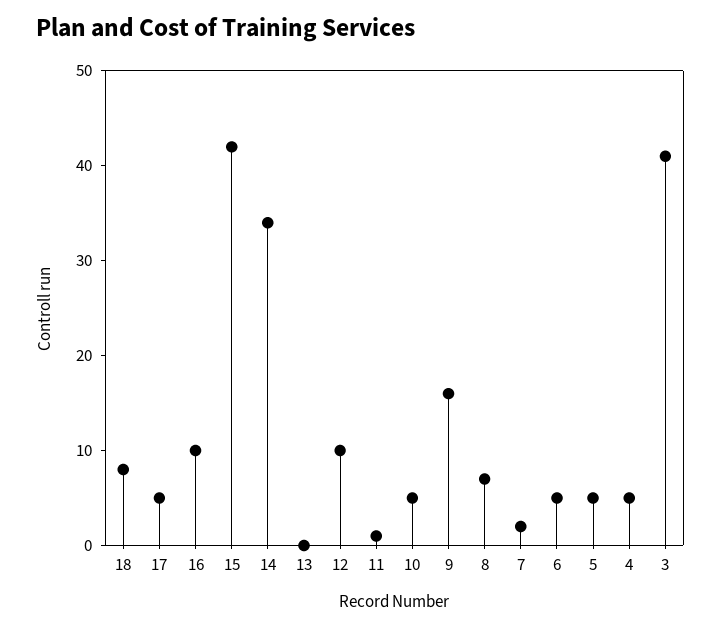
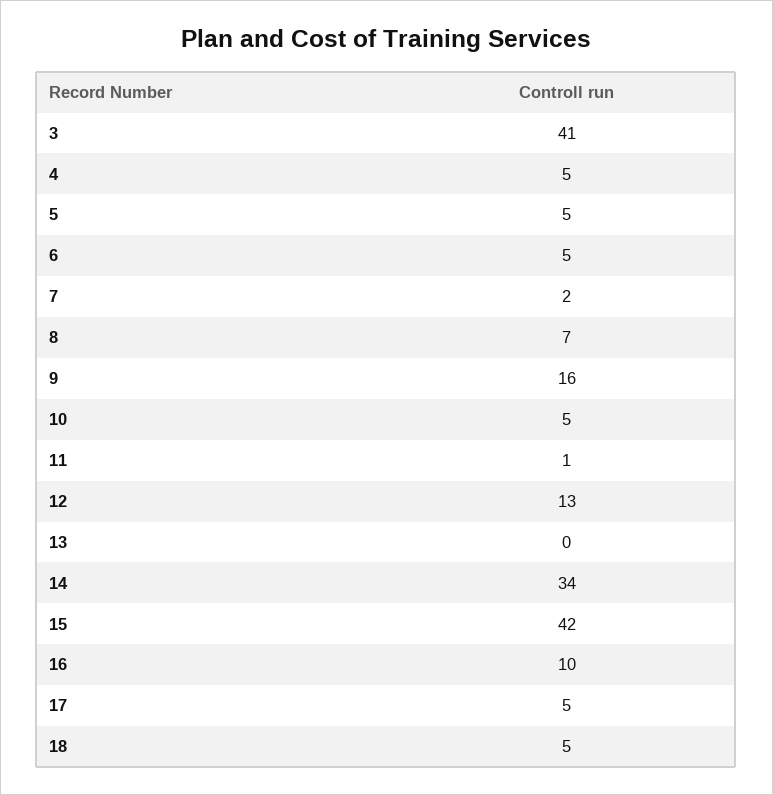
18: 8 -> 5
12: 10 -> 13

